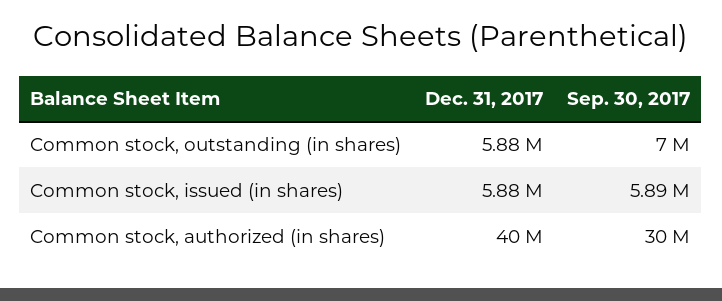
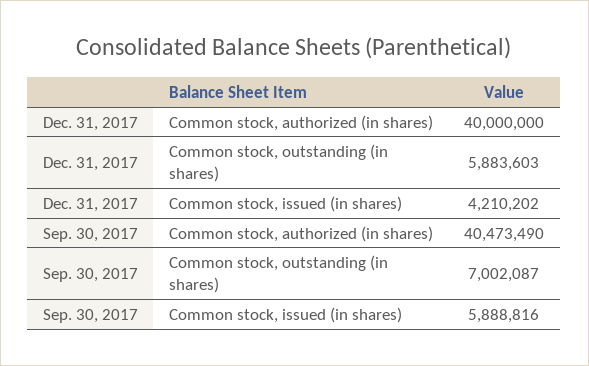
Dec. 31, 2017, Common stock, issued (in shares): 5880000 -> 4210202
Sep. 30, 2017, Common stock, authorized (in shares): 30000000 -> 40473490

